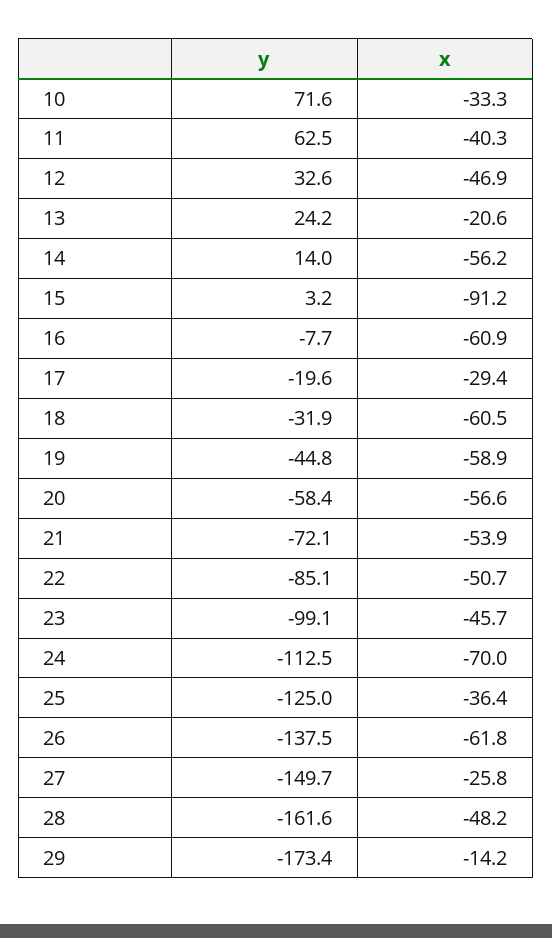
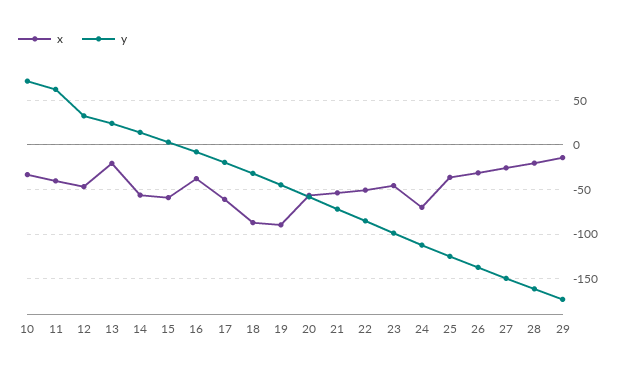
x, 15: -91.2 -> -60
x, 16: -60.9 -> -40
x, 17: -29.4 -> -60
x, 18: -60.5 -> -90
x, 19: -58.9 -> -90
x, 26: -61.8 -> -30
x, 28: -48.2 -> -20

